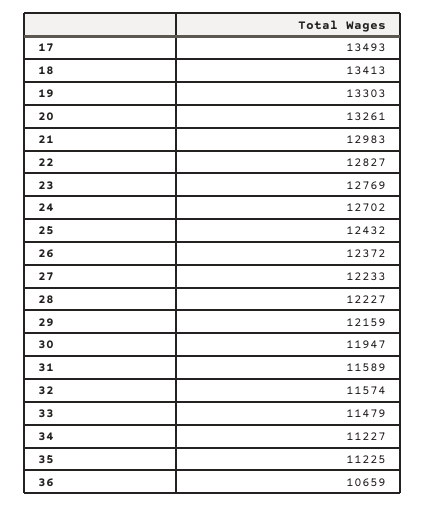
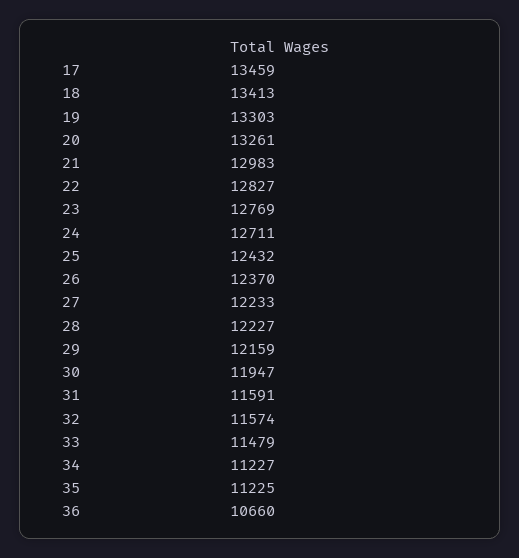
17: 13493 -> 13459
24: 12702 -> 12711
26: 12372 -> 12370
31: 11589 -> 11591
36: 10659 -> 10660

